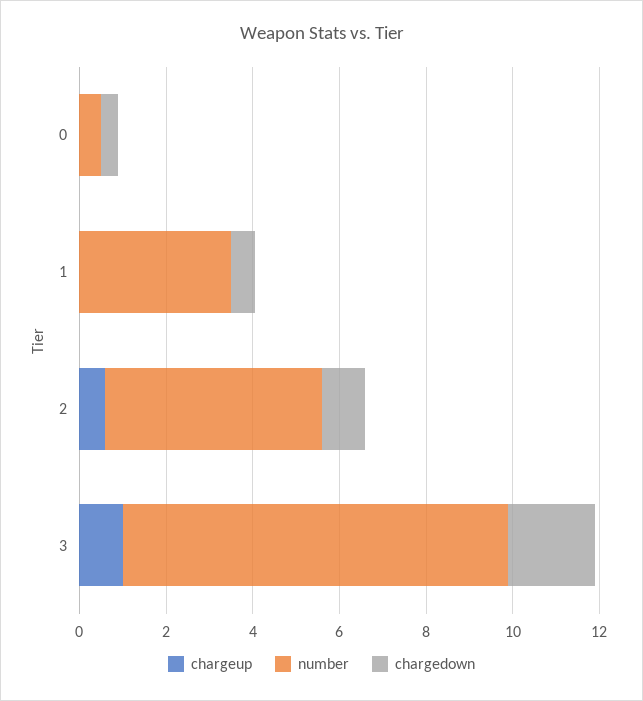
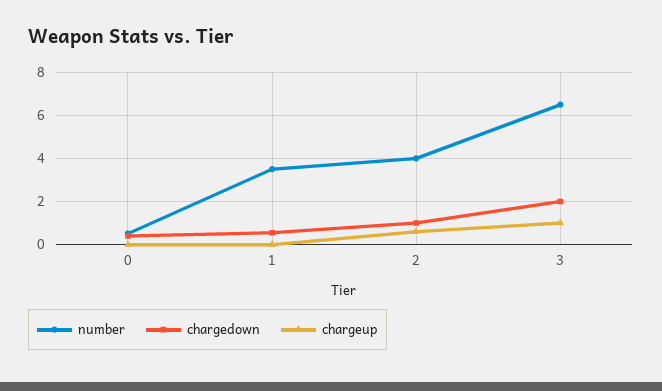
number, 2: 5 -> 4
number, 3: 9 -> 6.5

